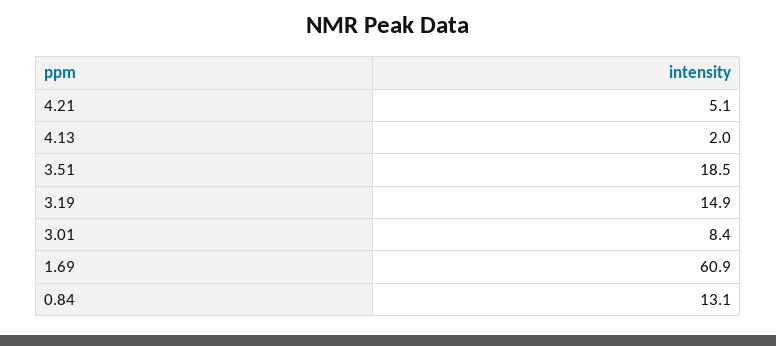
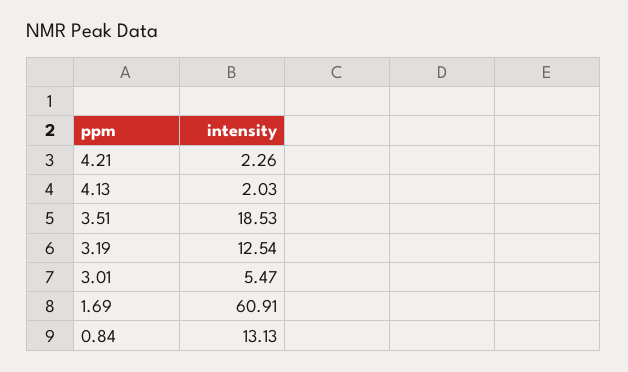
4.21: 5.1 -> 2.26
3.19: 14.9 -> 12.54
3.01: 8.4 -> 5.47

